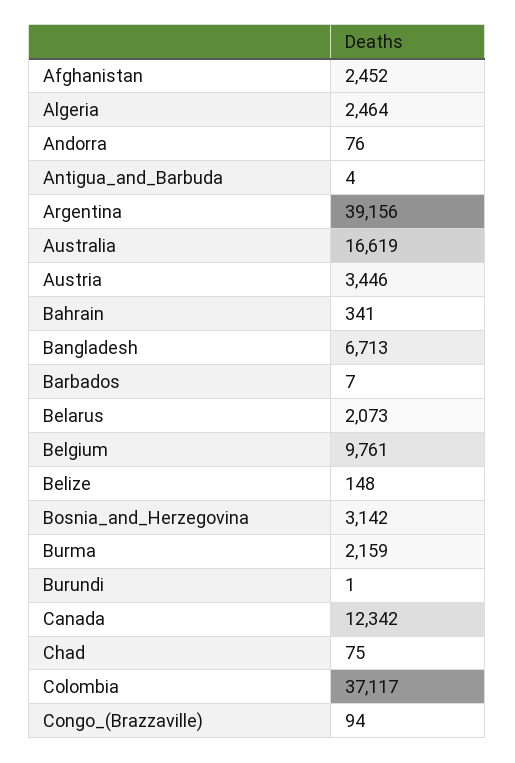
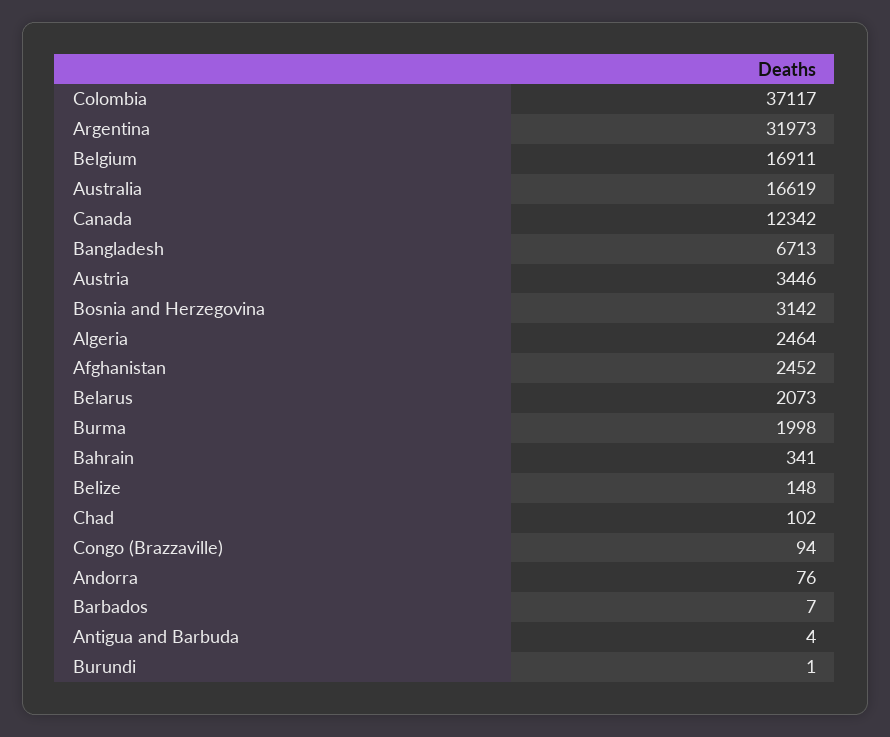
Argentina: 39156 -> 31973
Belgium: 9761 -> 16911
Burma: 2159 -> 1998
Chad: 75 -> 102

